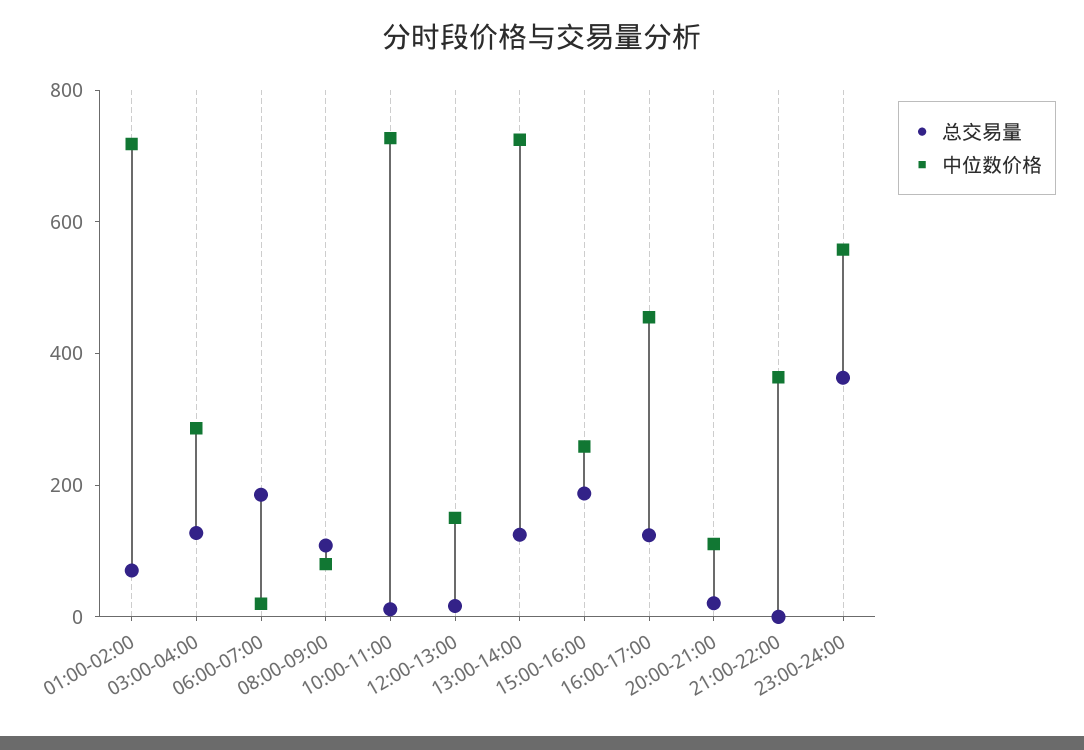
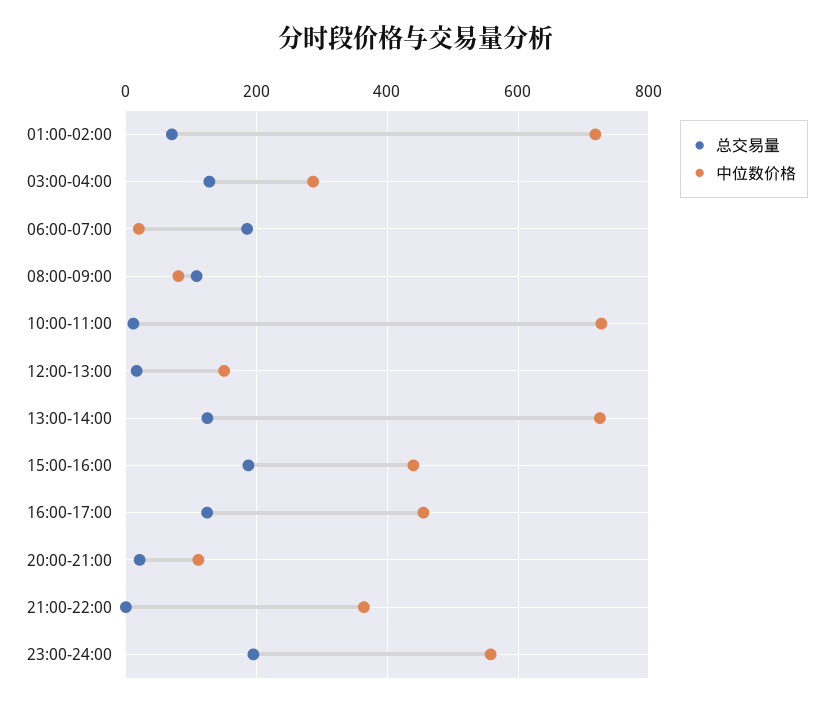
中位数价格, 15:00-16:00: 250 -> 440
总交易量, 23:00-24:00: 350 -> 200

